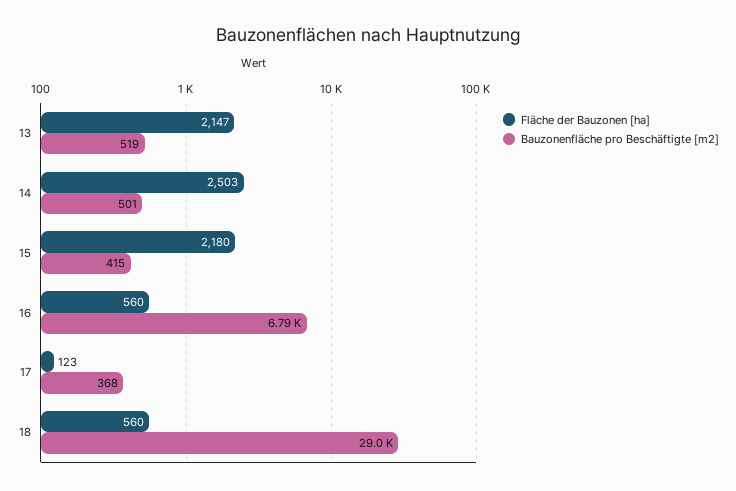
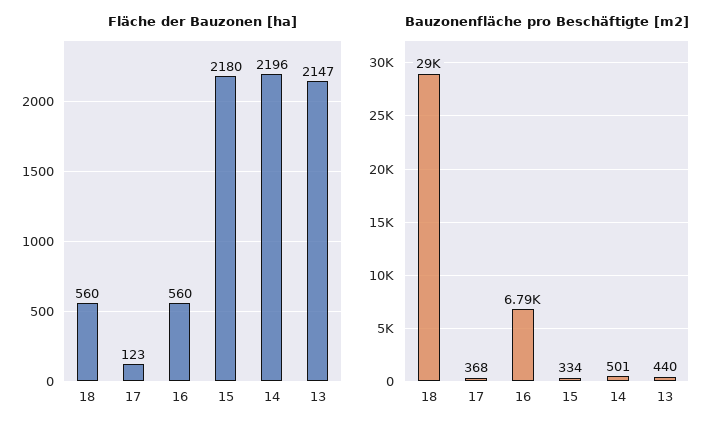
Bauzonenfläche pro Beschäftigte [m2], 13: 519 -> 440
Fläche der Bauzonen [ha], 14: 2503 -> 2196
Bauzonenfläche pro Beschäftigte [m2], 15: 415 -> 334

